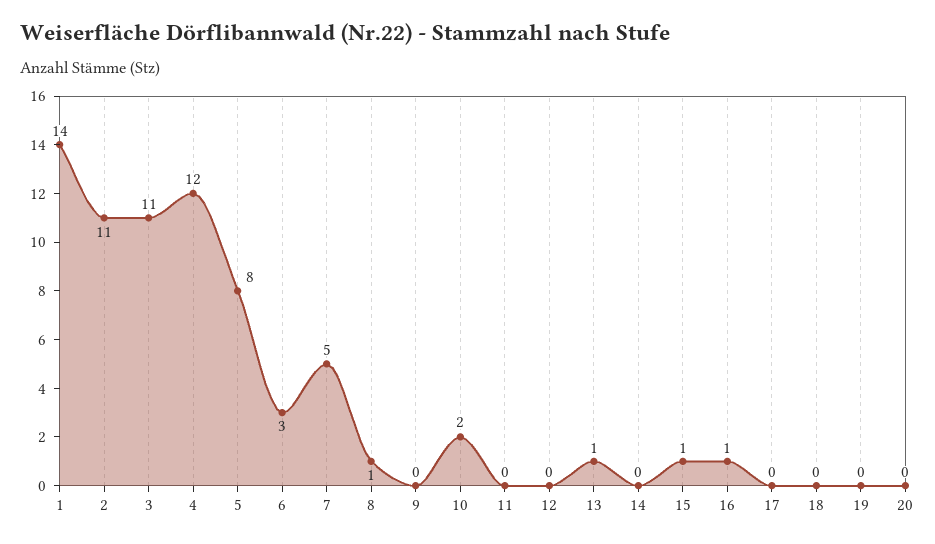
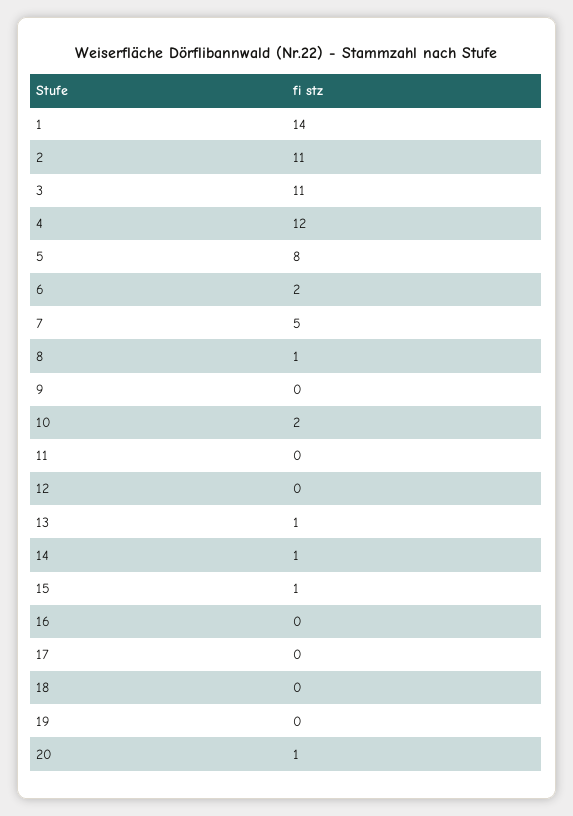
6: 3 -> 2
14: 0 -> 1
16: 1 -> 0
20: 0 -> 1

